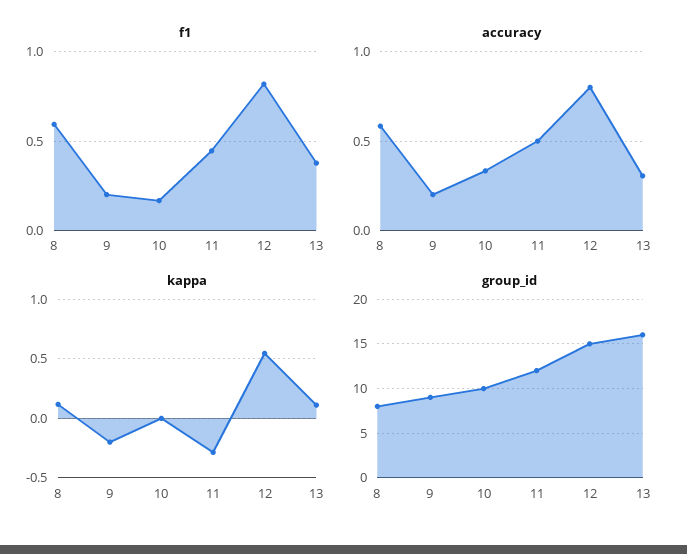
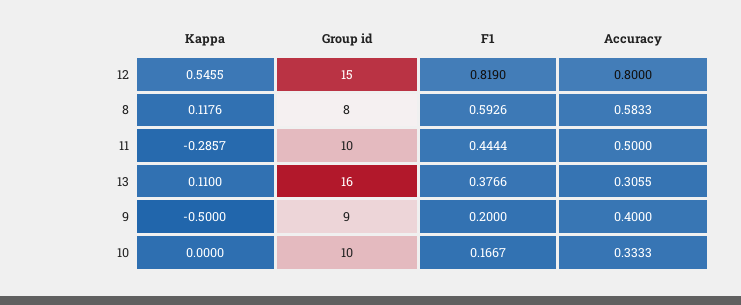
accuracy, 9: 0.2 -> 0.4
kappa, 9: -0.2 -> -0.5
group_id, 11: 12 -> 10

